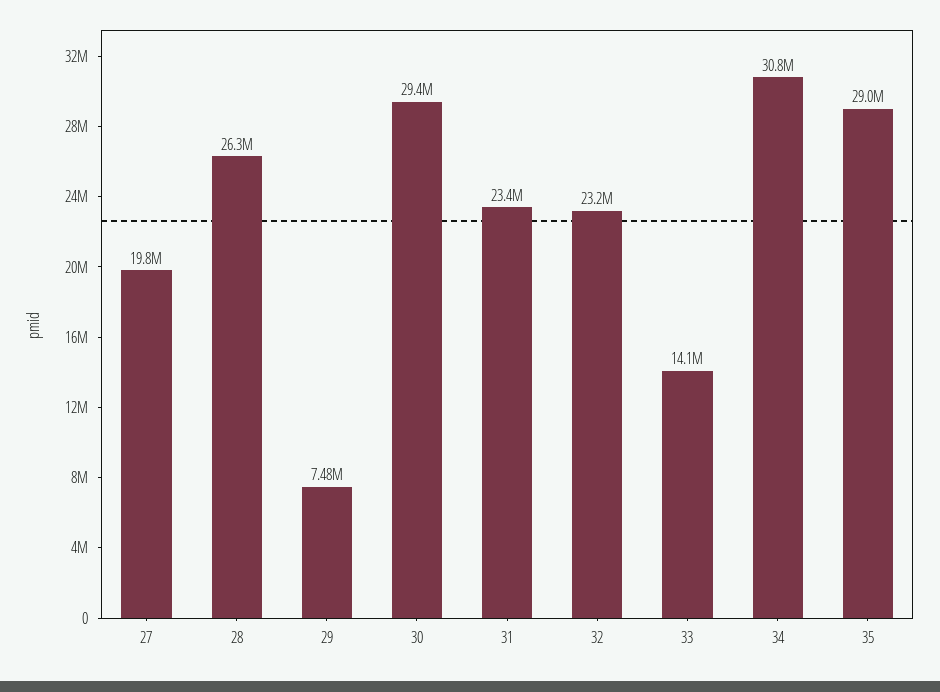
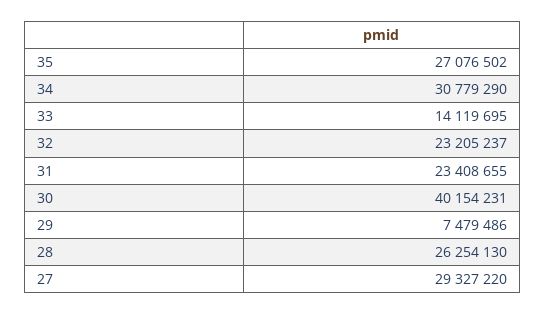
27: 19800000 -> 29327220
30: 29400000 -> 40154231
35: 29000000 -> 27076502

